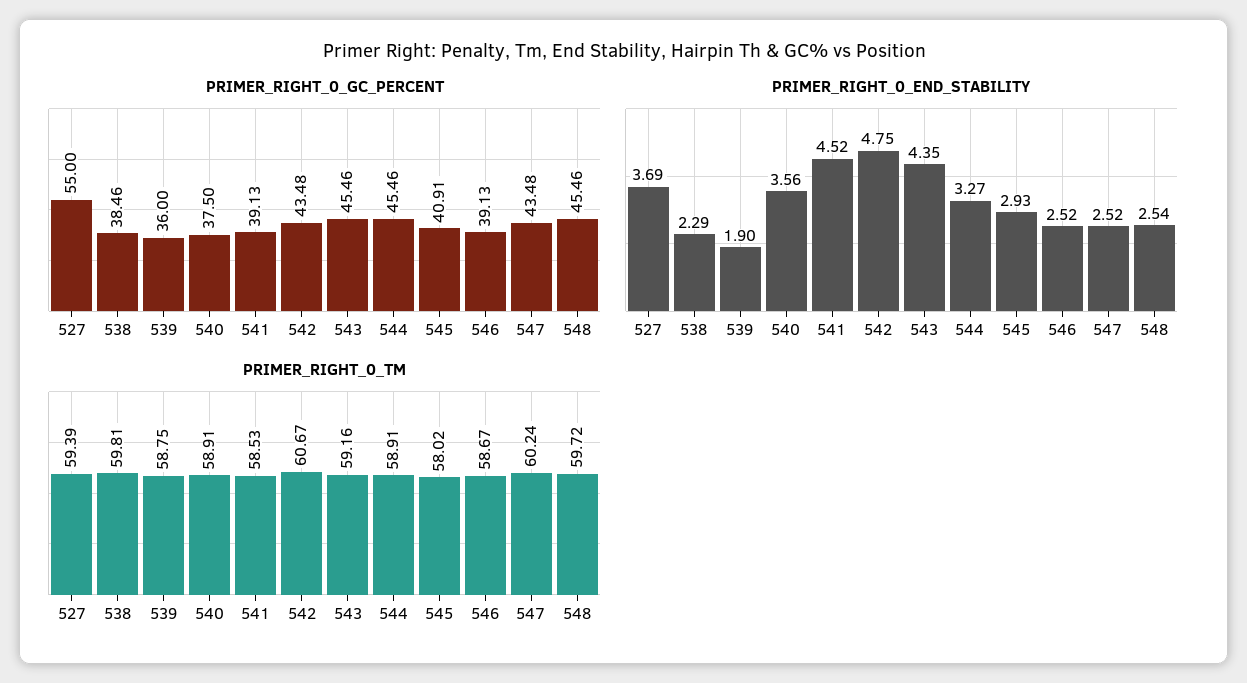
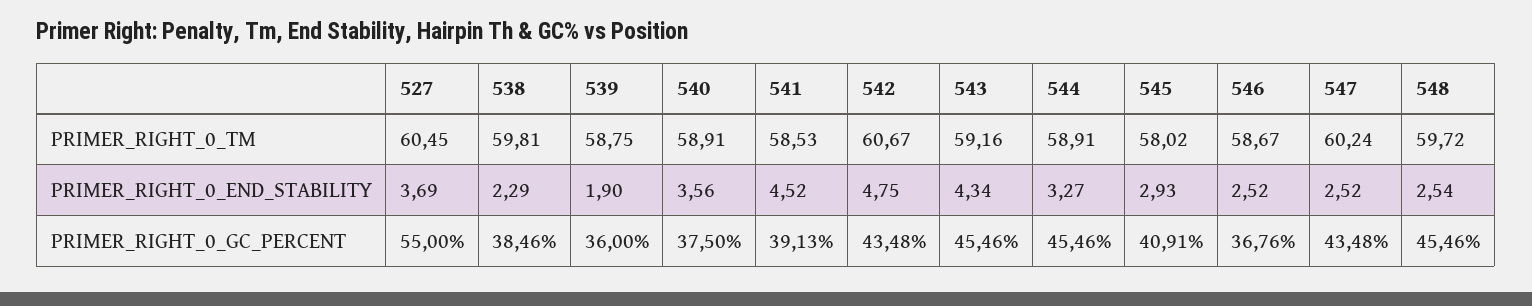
PRIMER_RIGHT_0_GC_PERCENT, 546: 39.13 -> 36.76
PRIMER_RIGHT_0_END_STABILITY, 543: 4.35 -> 4.34
PRIMER_RIGHT_0_TM, 527: 59.39 -> 60.45

